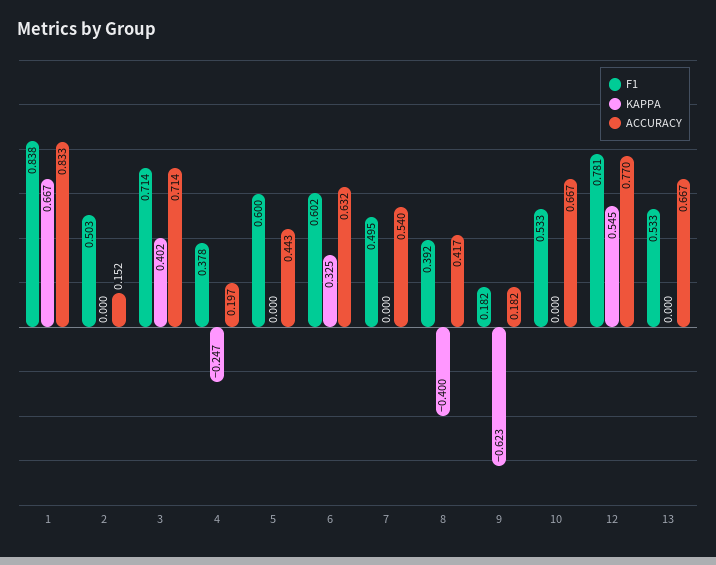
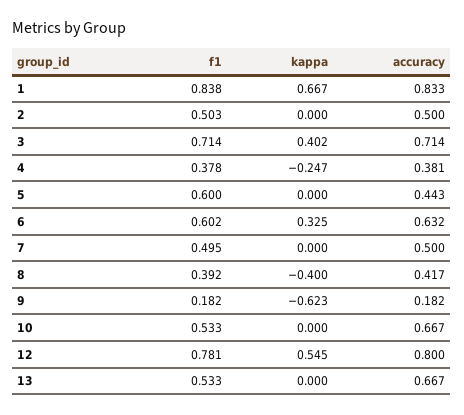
ACCURACY, 2: 0.152 -> 0.5
ACCURACY, 4: 0.197 -> 0.381
ACCURACY, 7: 0.54 -> 0.5
ACCURACY, 12: 0.77 -> 0.8

